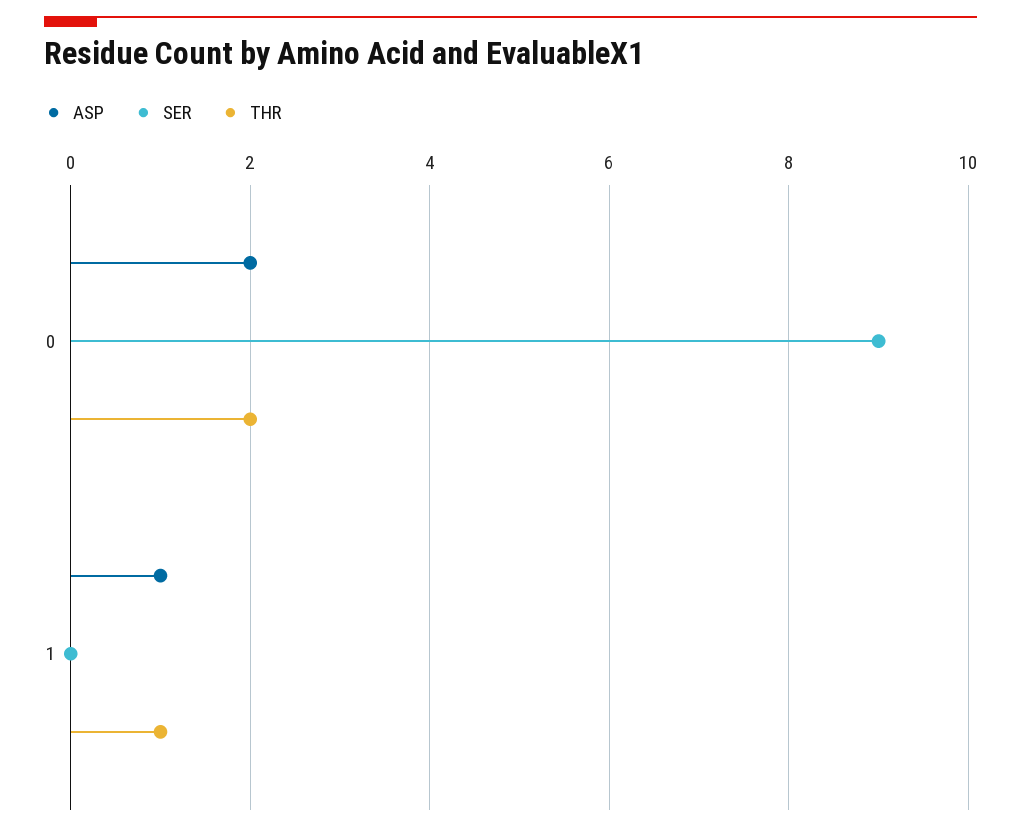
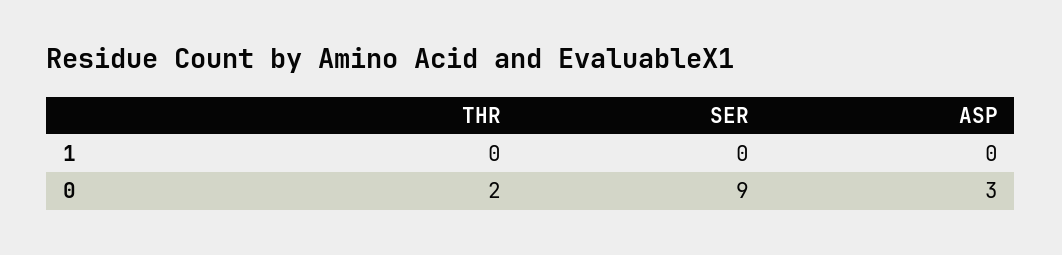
ASP, 0: 2 -> 3
ASP, 1: 1 -> 0
THR, 1: 1 -> 0

